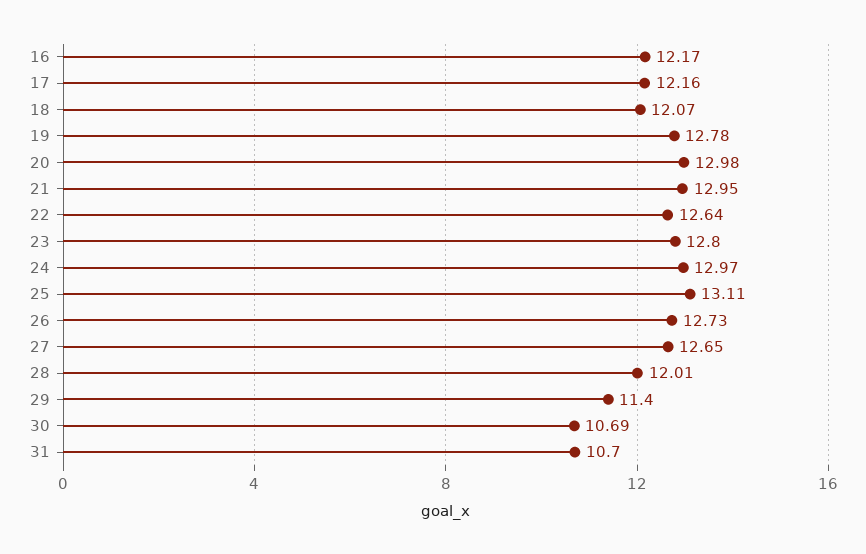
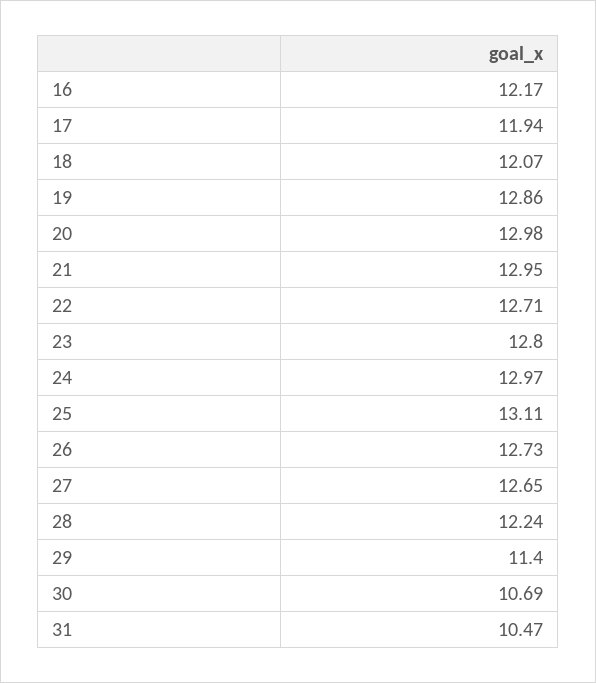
17: 12.16 -> 11.94
19: 12.78 -> 12.86
22: 12.64 -> 12.71
28: 12.01 -> 12.24
31: 10.7 -> 10.47

